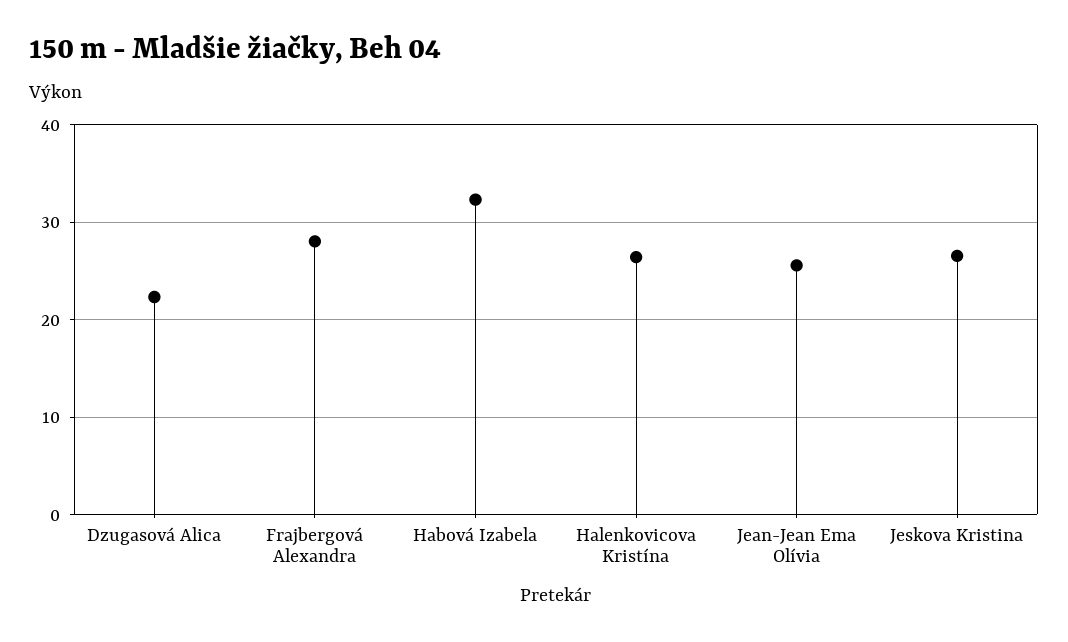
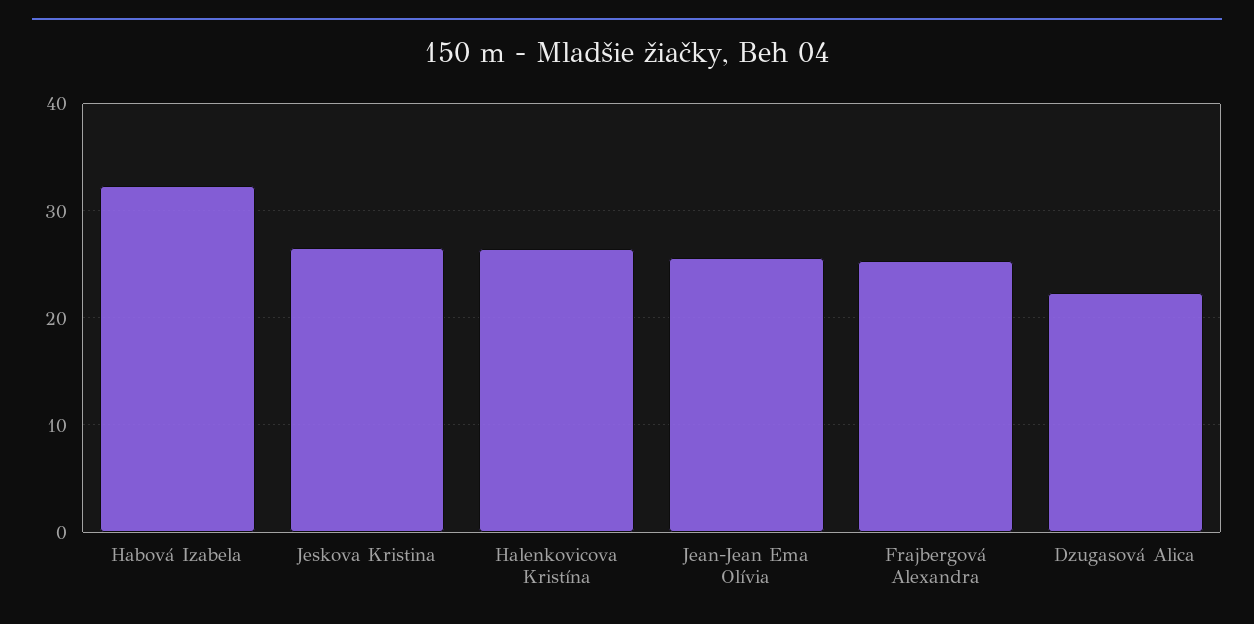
Frajbergová Alexandra: 28 -> 25

